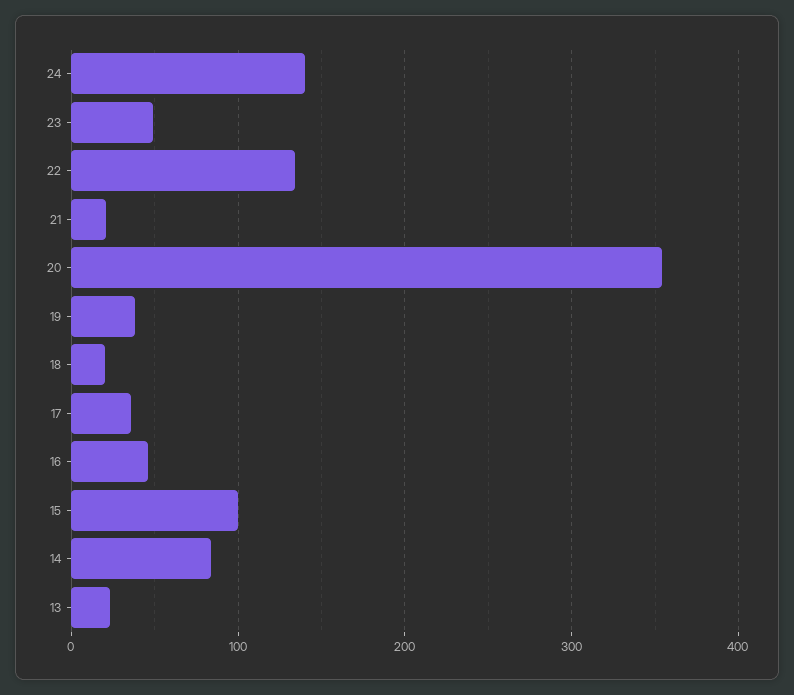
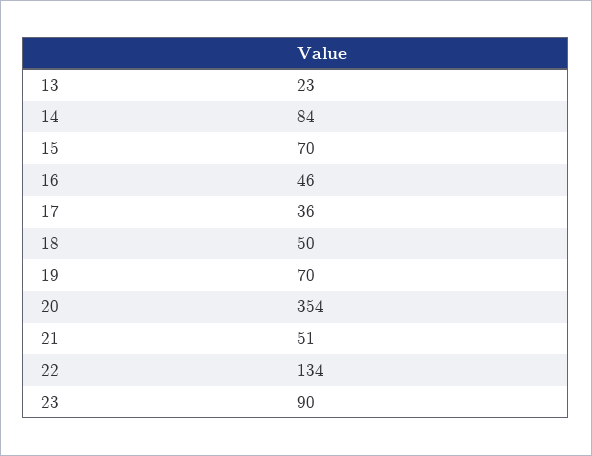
24: 140 -> none
23: 50 -> 90
21: 20 -> 51
19: 40 -> 70
18: 20 -> 50
15: 100 -> 70

